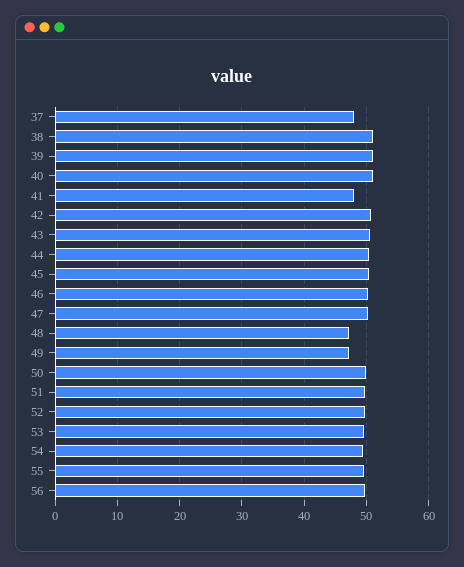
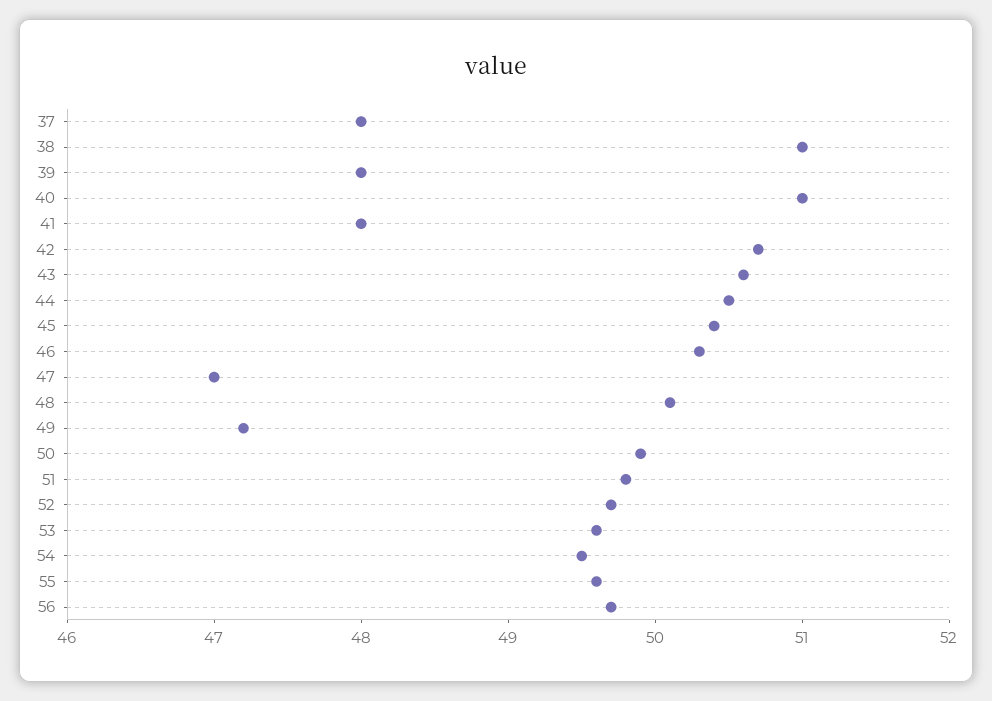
39: 51 -> 48
47: 50 -> 47
48: 47 -> 50.1

